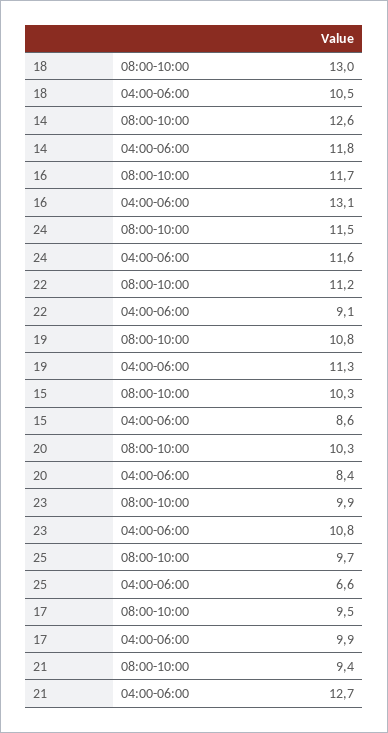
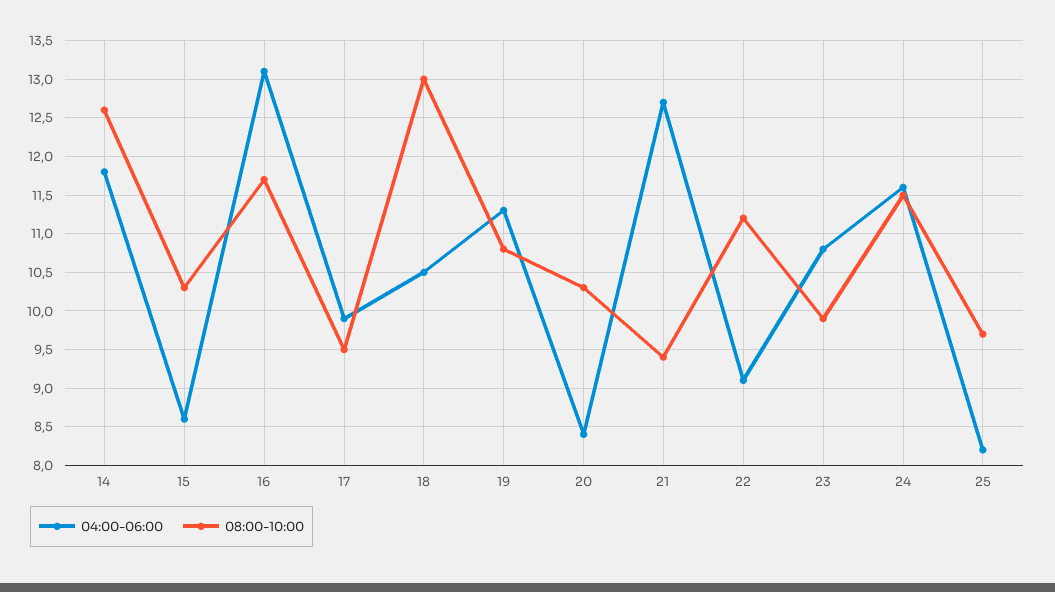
04:00-06:00, 25: 6.6 -> 8.2

